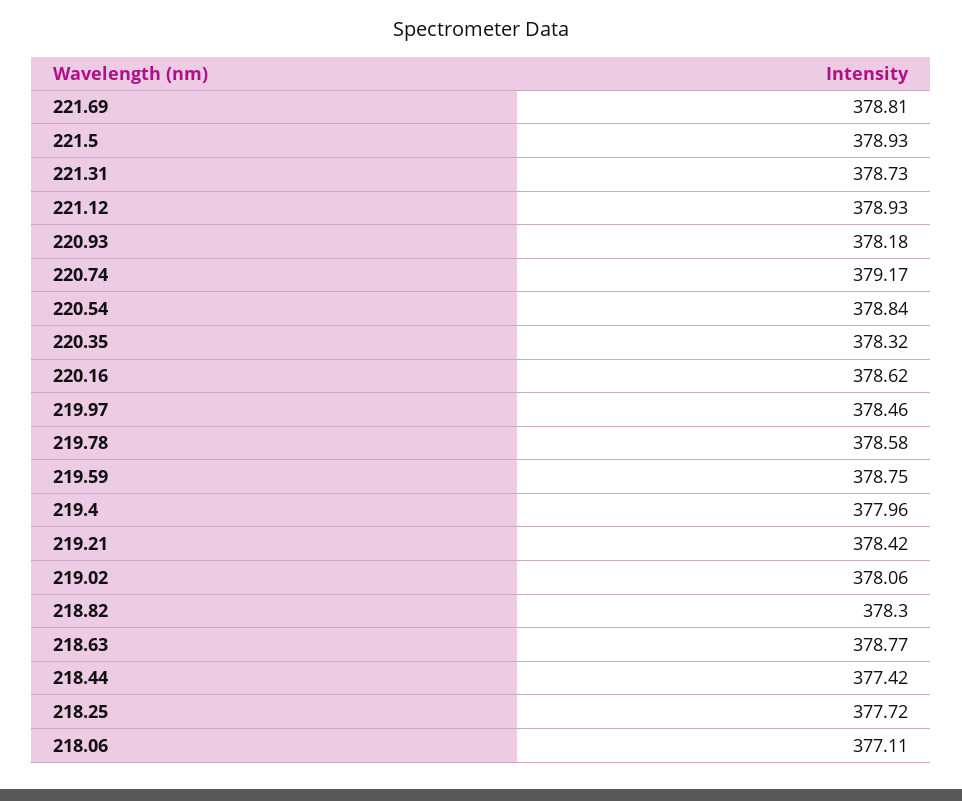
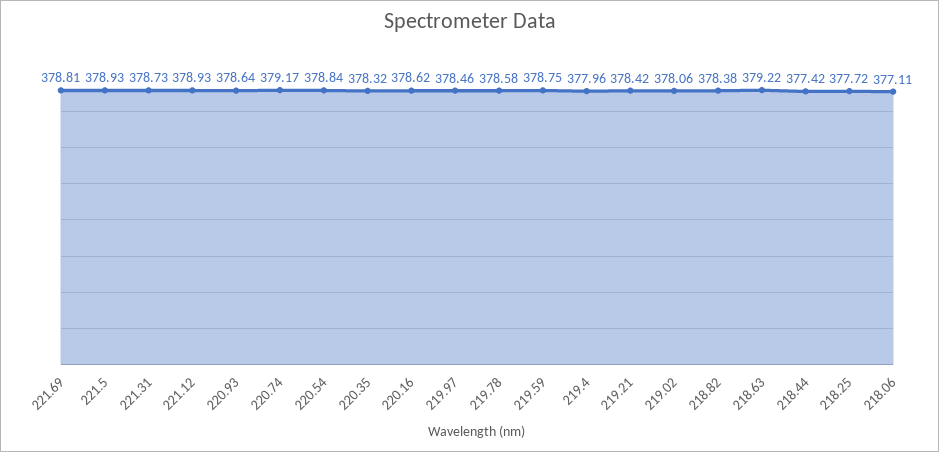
220.93: 378.18 -> 378.64
218.82: 378.3 -> 378.38
218.63: 378.77 -> 379.22

